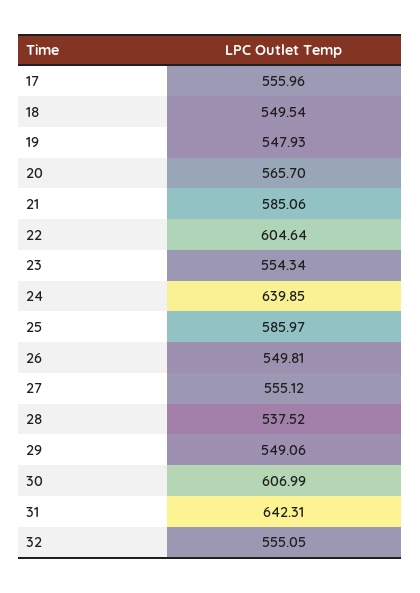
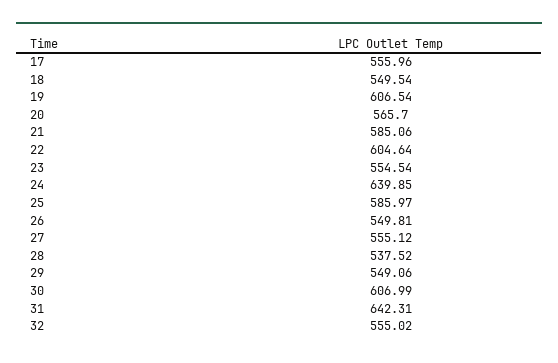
19: 547.93 -> 606.54
23: 554.34 -> 554.54
32: 555.05 -> 555.02

